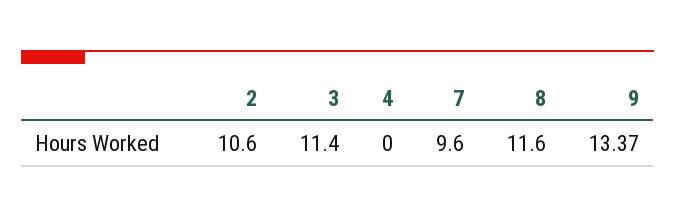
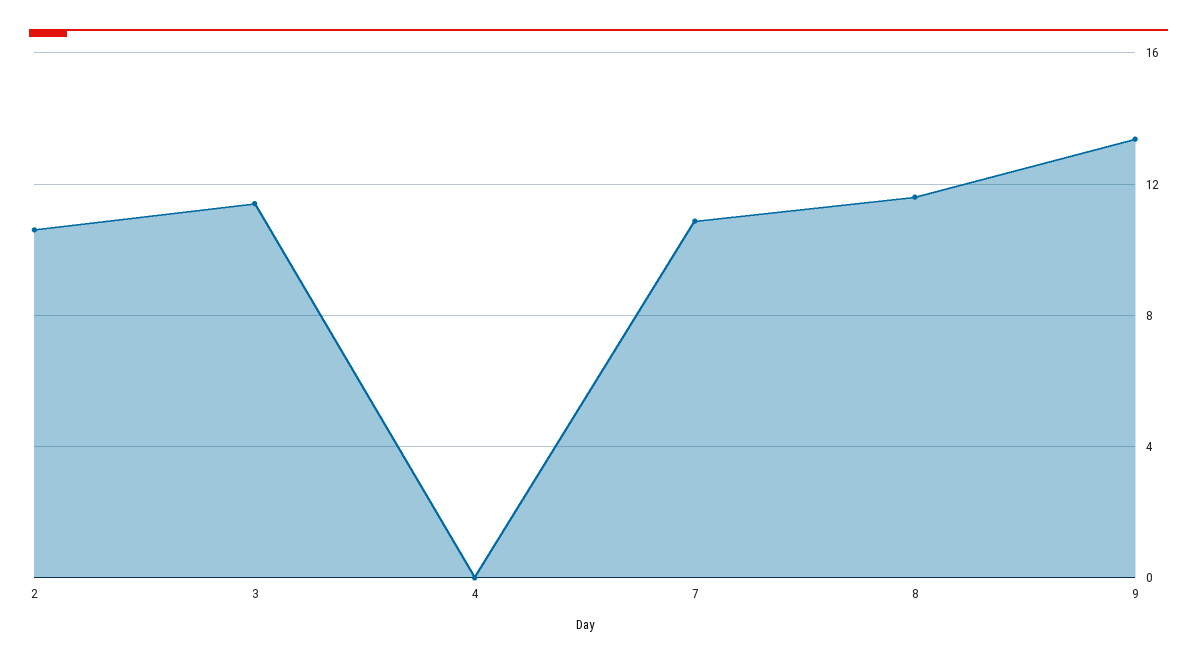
7: 9.6 -> 11

